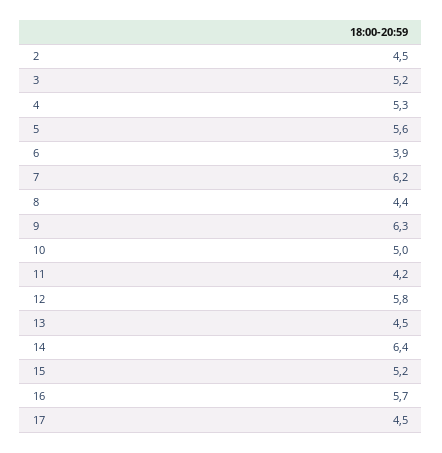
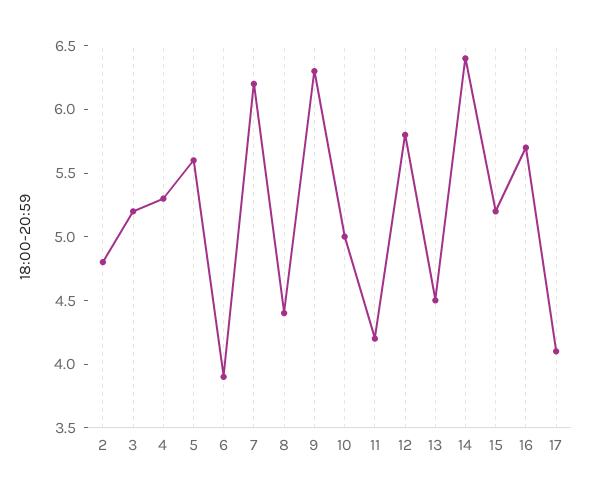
2: 4.5 -> 4.8
17: 4.5 -> 4.1

